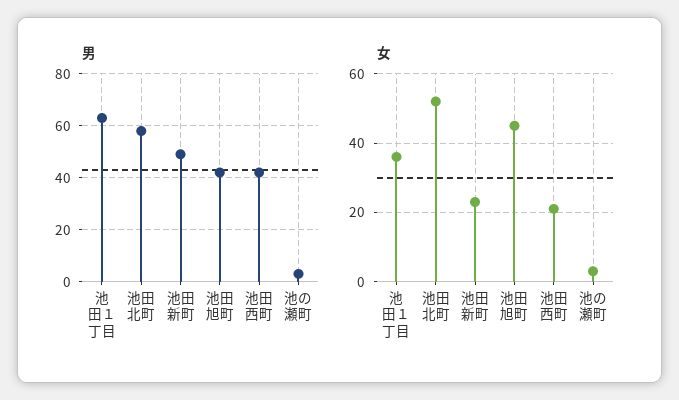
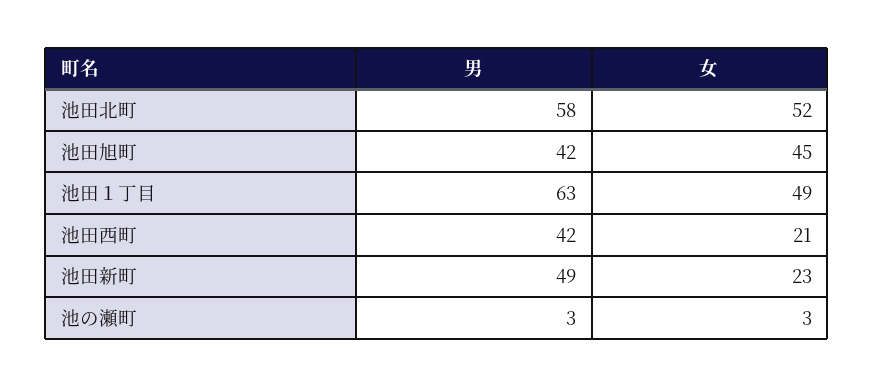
女, 池田１丁目: 35 -> 49

